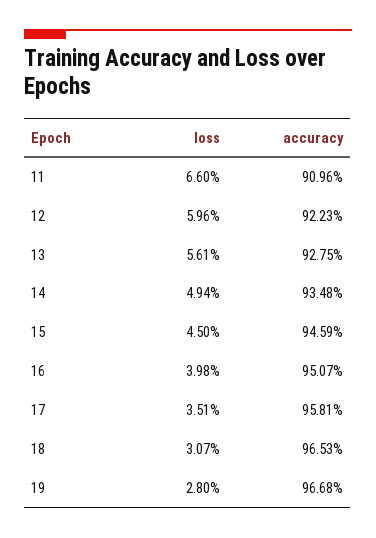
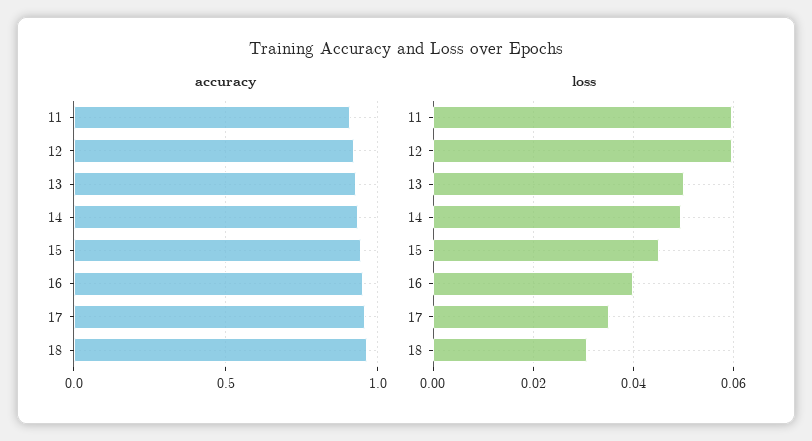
loss, 11: 0.066 -> 0.06
loss, 13: 0.0561 -> 0.05
loss, 19: 0.028 -> none
accuracy, 19: 0.9668 -> none

